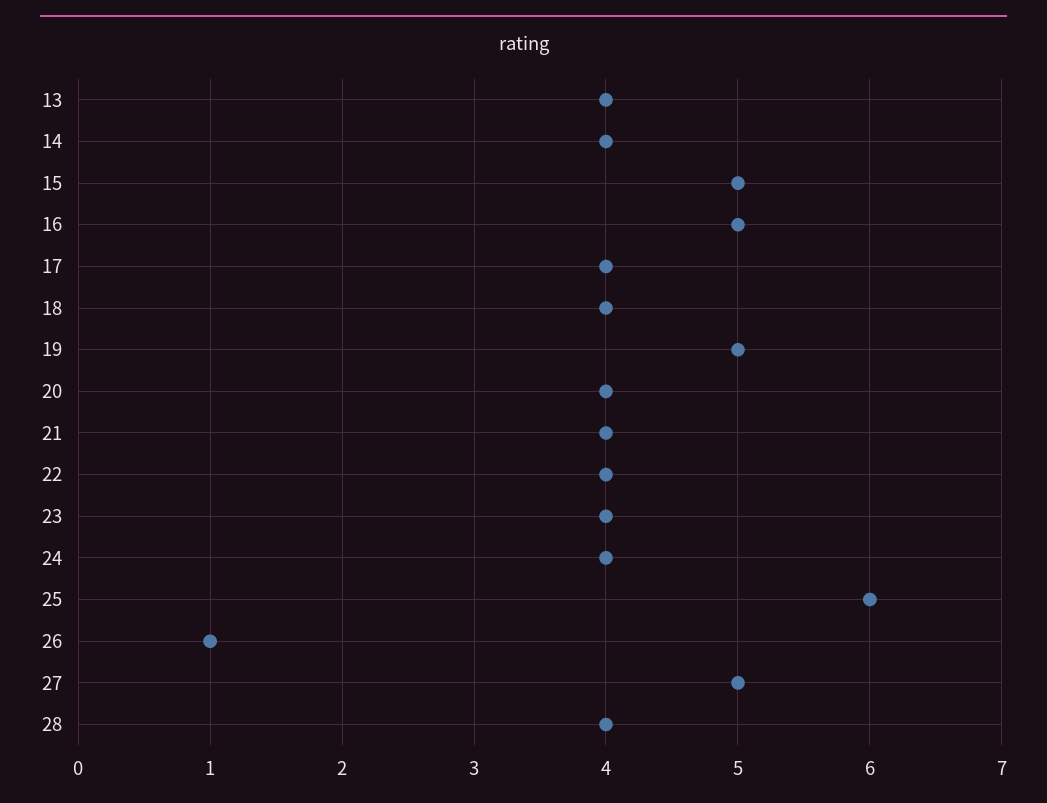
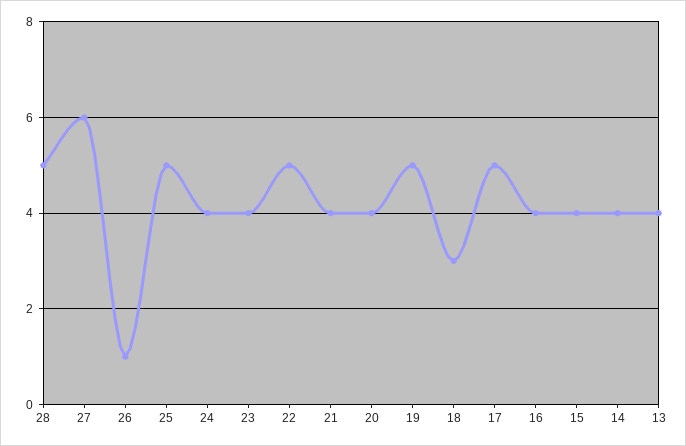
15: 5 -> 4
16: 5 -> 4
17: 4 -> 5
18: 4 -> 3
22: 4 -> 5
25: 6 -> 5
27: 5 -> 6
28: 4 -> 5

